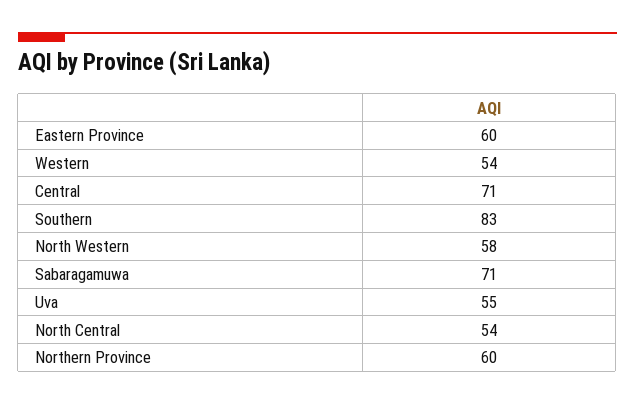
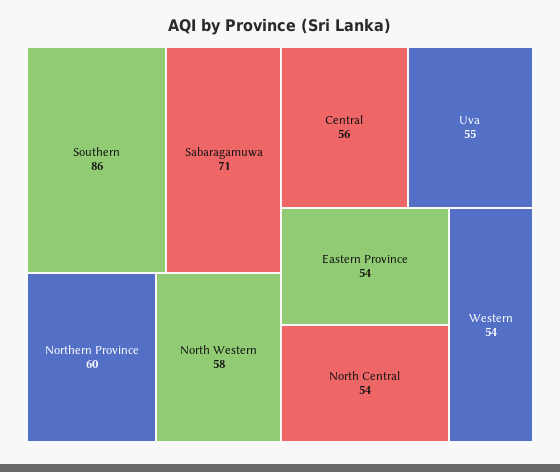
Eastern Province: 60 -> 54
Central: 71 -> 56
Southern: 83 -> 86

